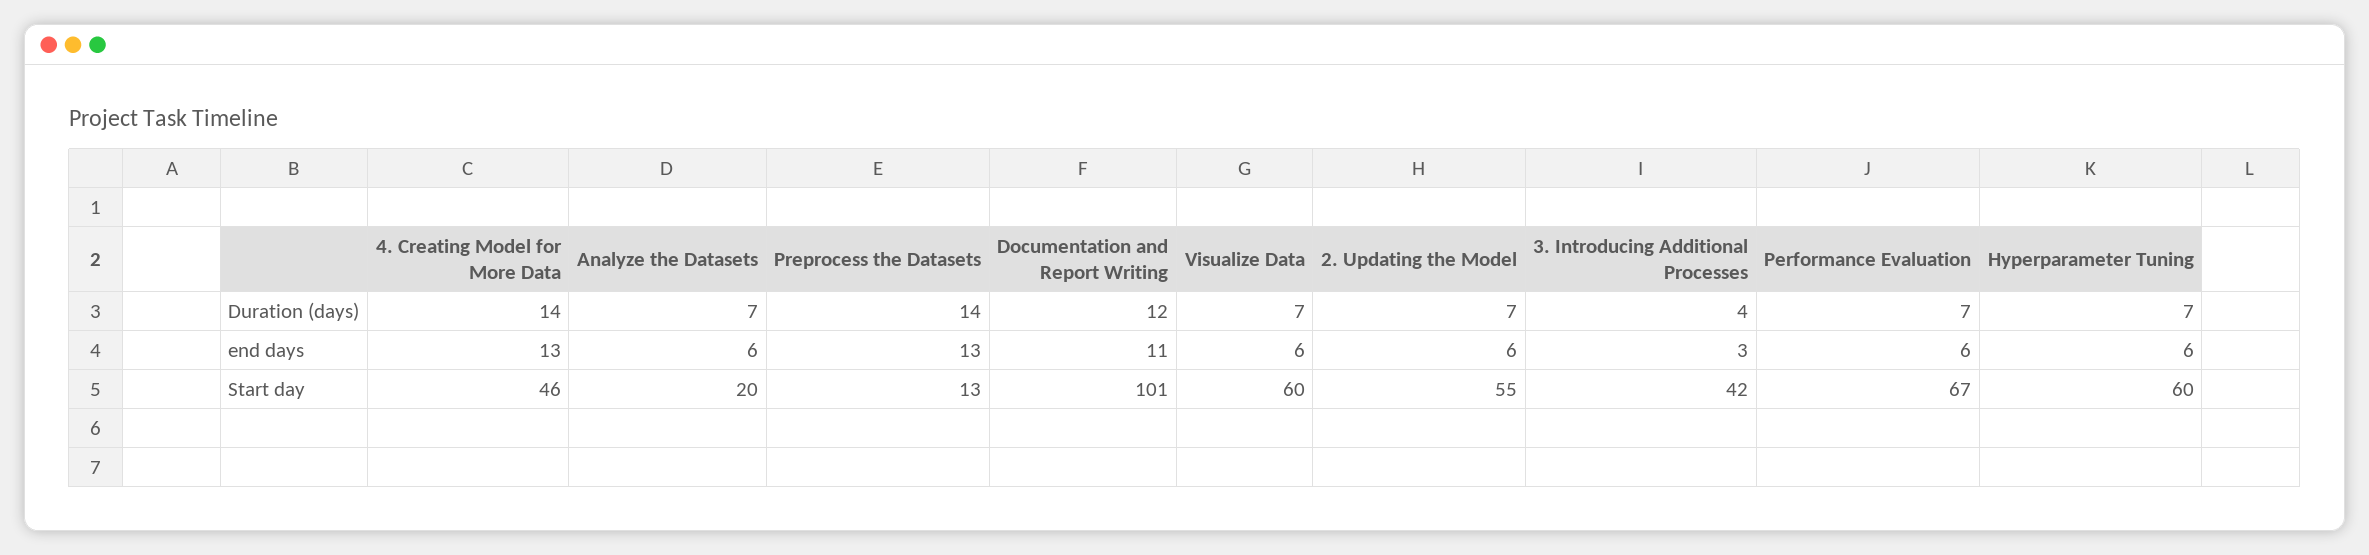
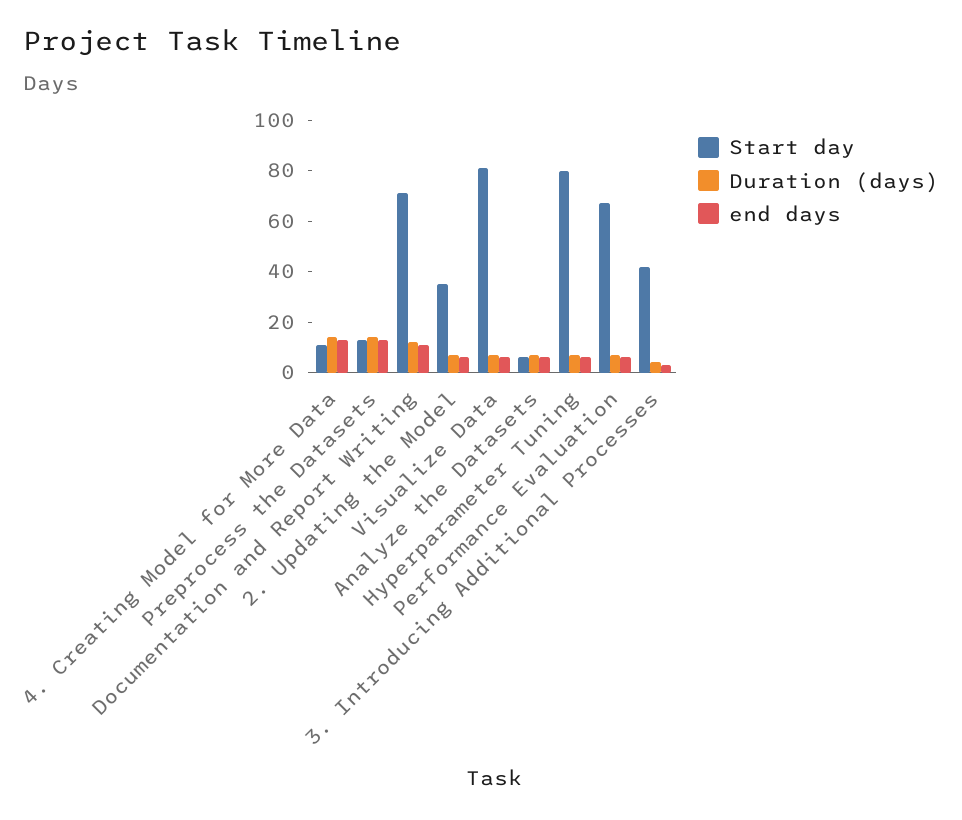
Start day, 4. Creating Model for More Data: 46 -> 10
Start day, Analyze the Datasets: 20 -> 5
Start day, Documentation and Report Writing: 101 -> 70
Start day, Visualize Data: 60 -> 80
Start day, 2. Updating the Model: 55 -> 35
Start day, Hyperparameter Tuning: 60 -> 80

